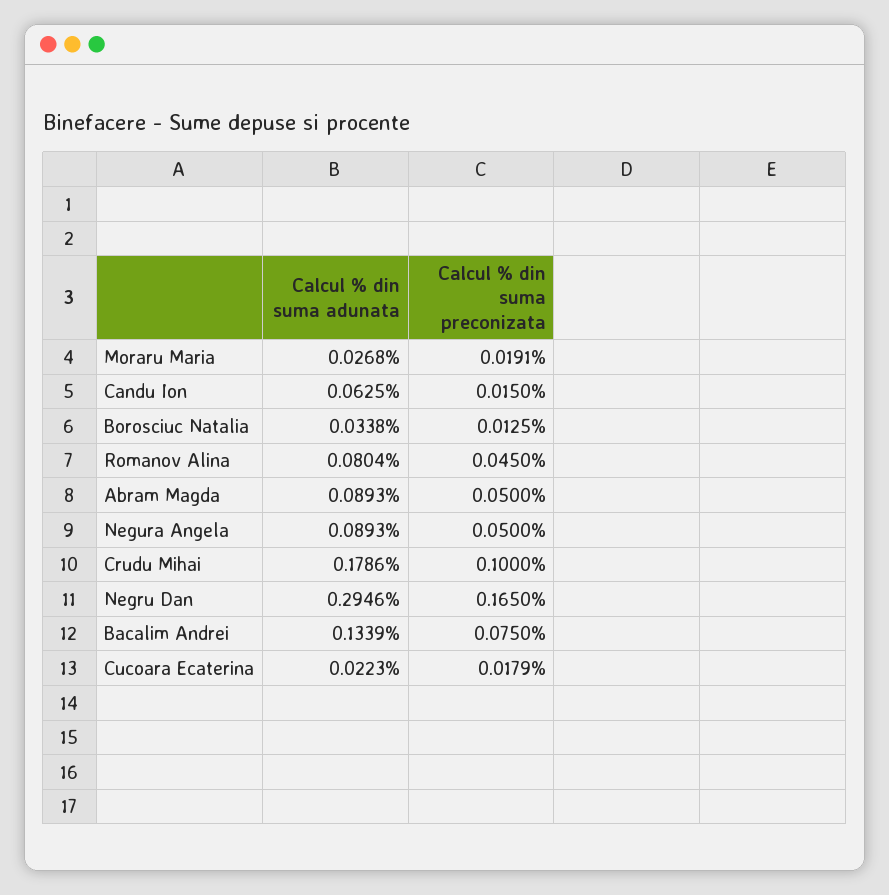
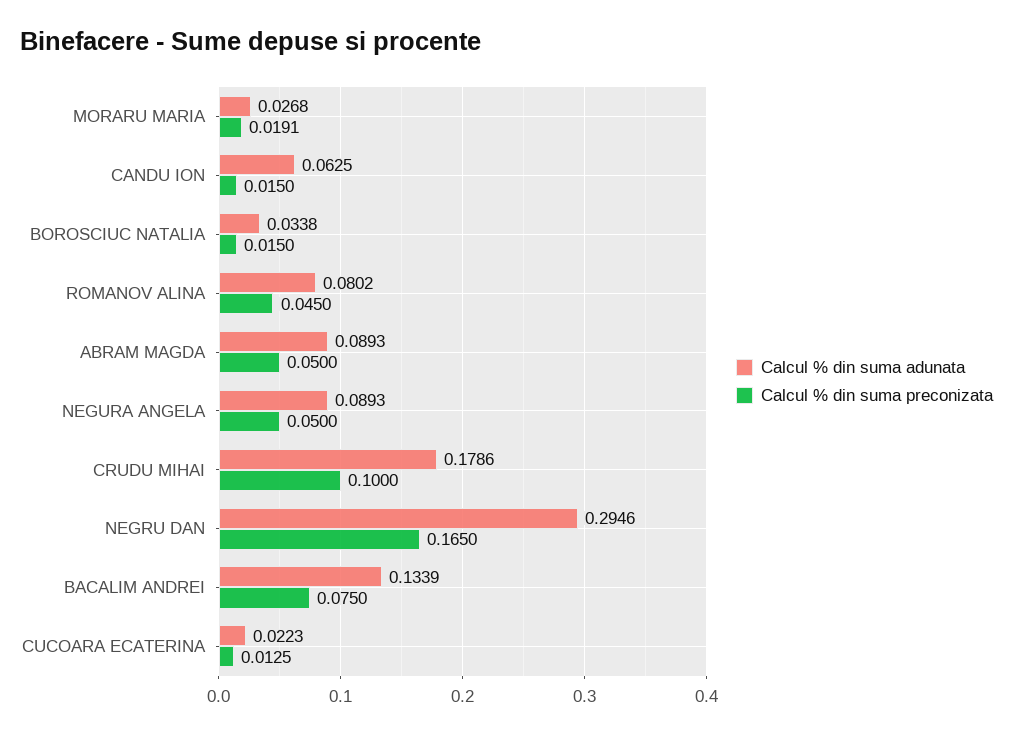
Calcul % din suma preconizata, Borosciuc Natalia: 0.0125 -> 0.015
Calcul % din suma adunata, Romanov Alina: 0.0804 -> 0.0802
Calcul % din suma preconizata, Cucoara Ecaterina: 0.0179 -> 0.0125

